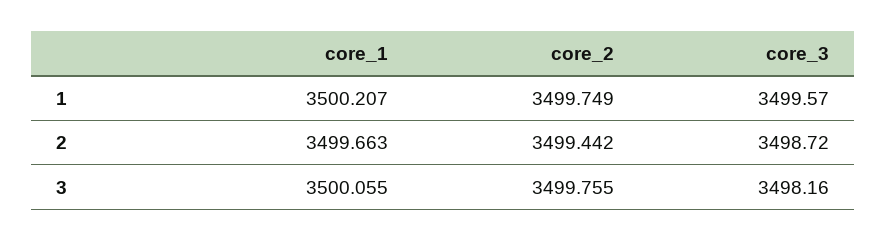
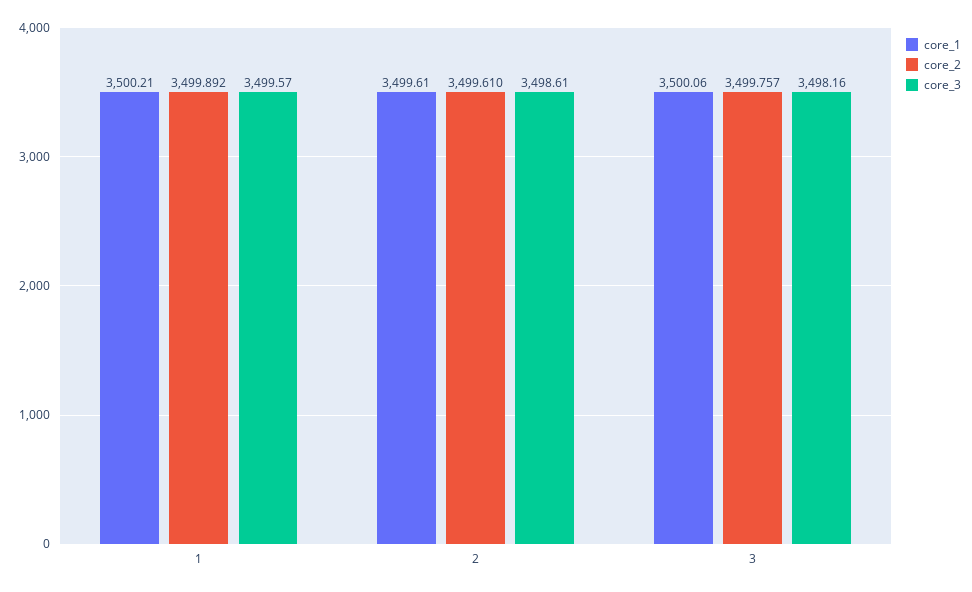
core_2, 1: 3499.749 -> 3499.892
core_1, 2: 3499.663 -> 3499.61
core_2, 2: 3499.442 -> 3499.61
core_3, 2: 3498.72 -> 3498.61
core_2, 3: 3499.755 -> 3499.757

